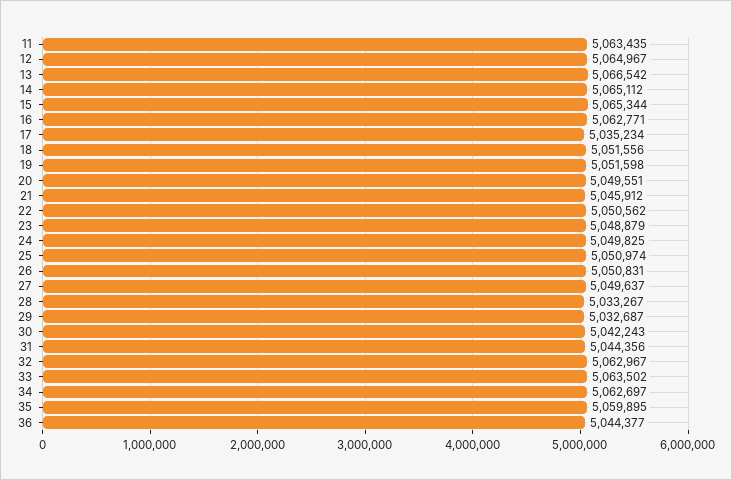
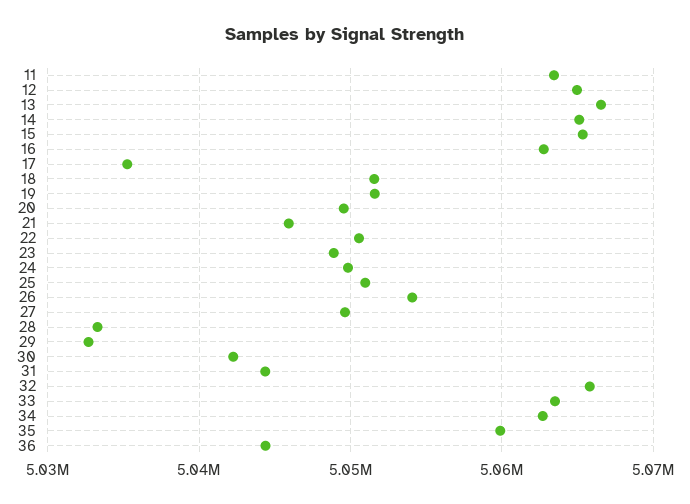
26: 5050831 -> 5054000
32: 5062967 -> 5066000

